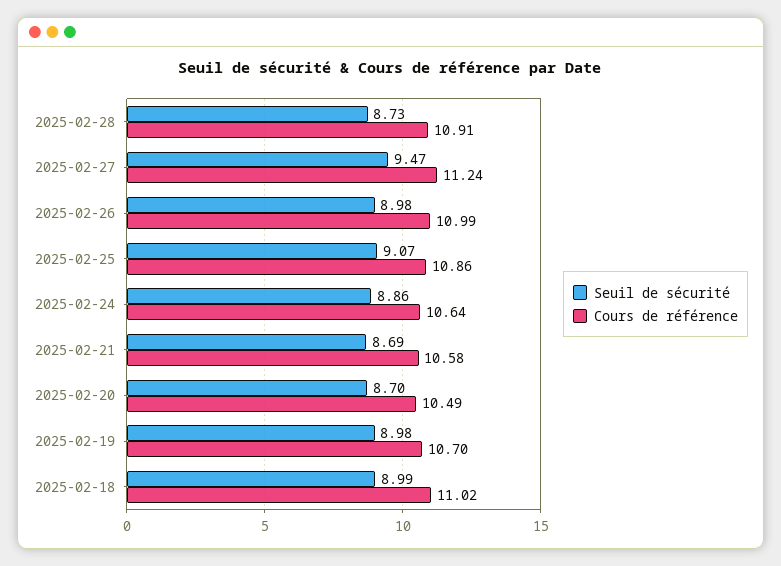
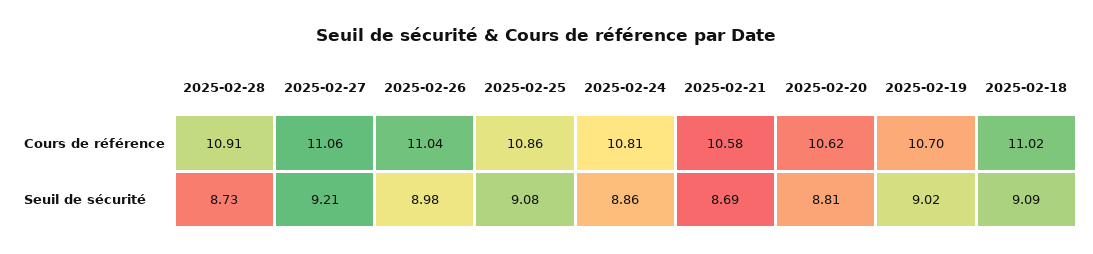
Seuil de sécurité, 2025-02-27: 9.47 -> 9.21
Cours de référence, 2025-02-27: 11.24 -> 11.06
Cours de référence, 2025-02-26: 10.99 -> 11.04
Seuil de sécurité, 2025-02-25: 9.07 -> 9.08
Cours de référence, 2025-02-24: 10.64 -> 10.81
Seuil de sécurité, 2025-02-20: 8.7 -> 8.81
Cours de référence, 2025-02-20: 10.49 -> 10.62
Seuil de sécurité, 2025-02-19: 8.98 -> 9.02
Seuil de sécurité, 2025-02-18: 8.99 -> 9.09

